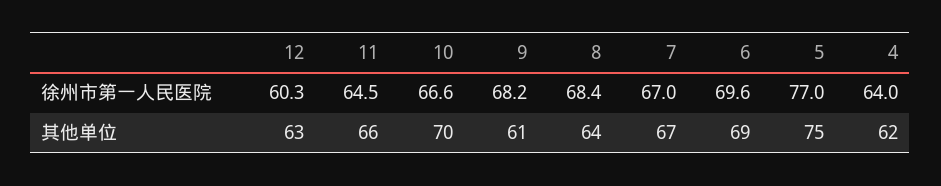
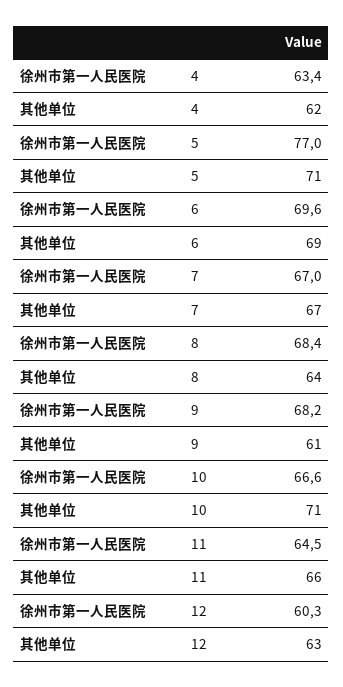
4, 徐州市第一人民医院: 64 -> 63.4
10, 其他单位: 70 -> 71
5, 其他单位: 75 -> 71

